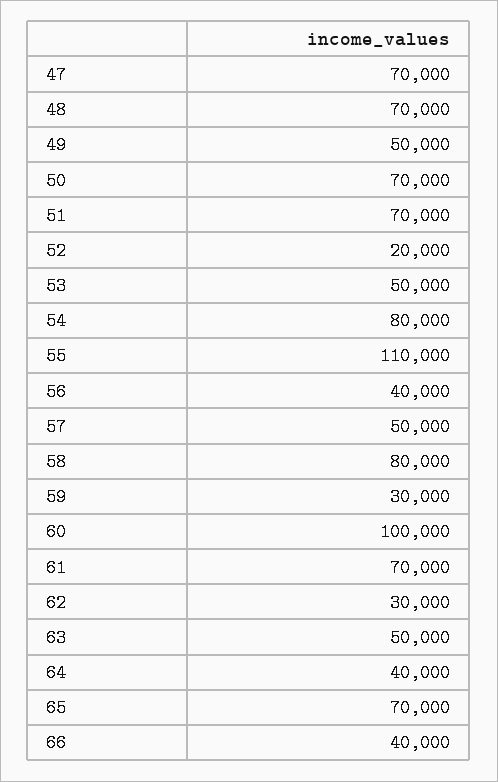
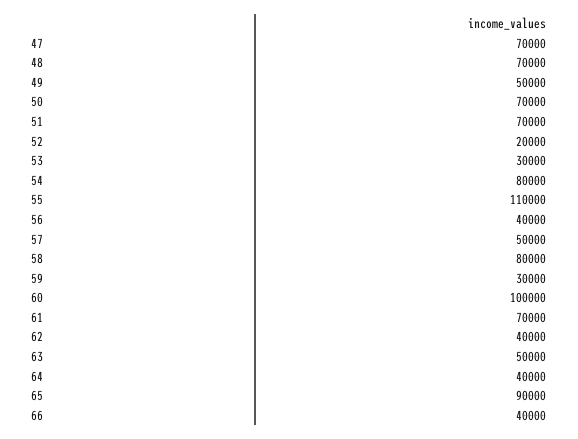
53: 50000 -> 30000
62: 30000 -> 40000
65: 70000 -> 90000

